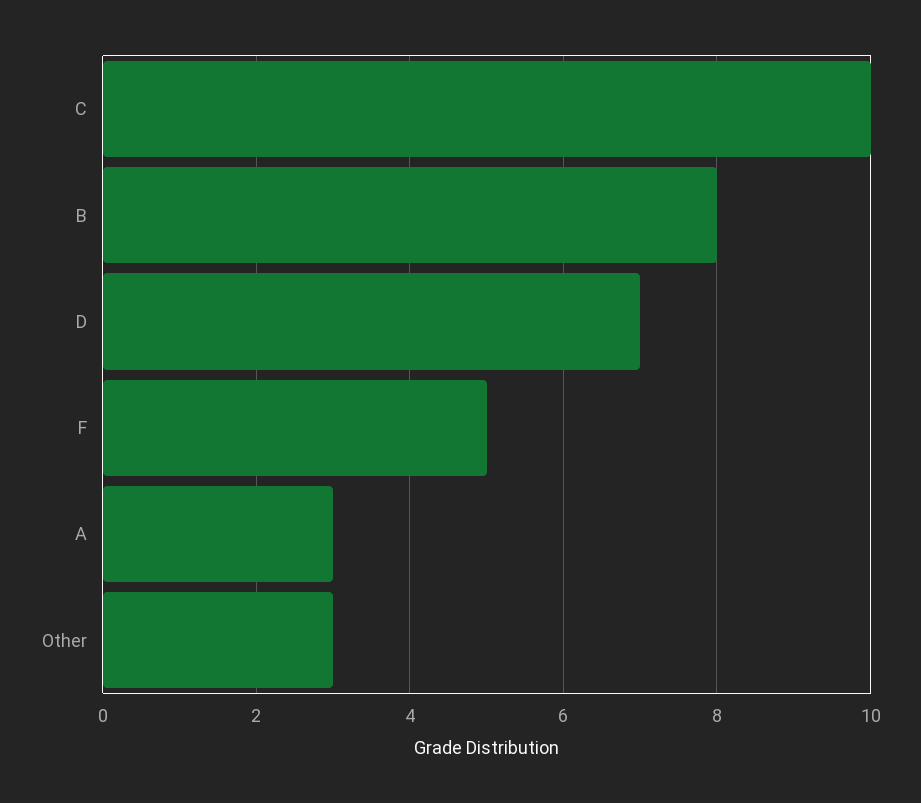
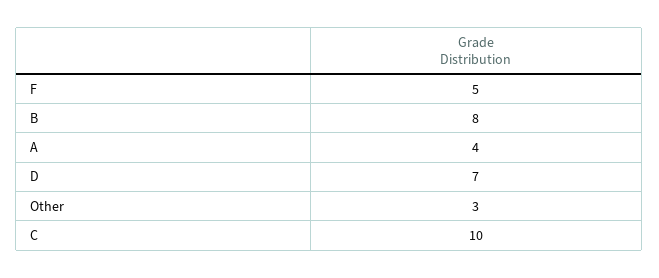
A: 3 -> 4

